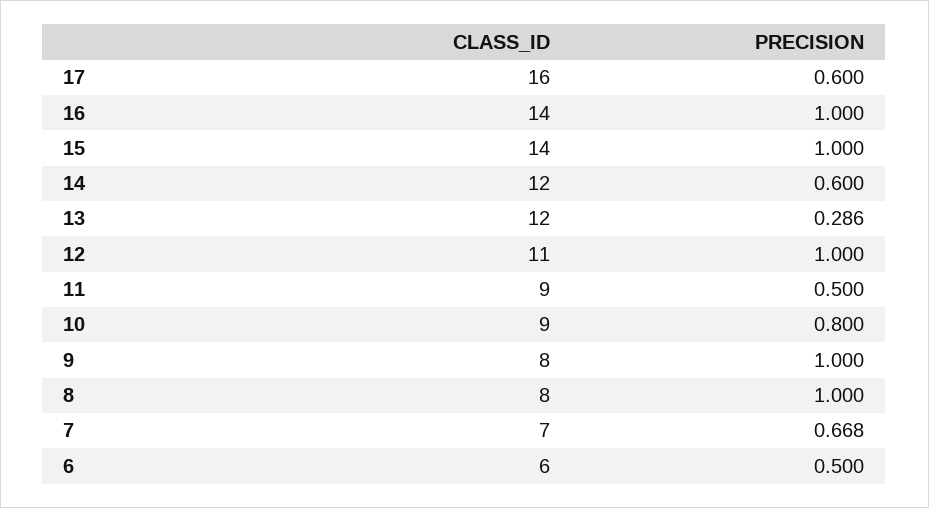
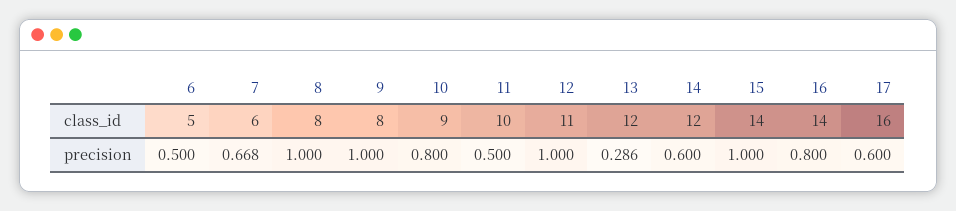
PRECISION, 16: 1 -> 0.8
CLASS_ID, 11: 9 -> 10
CLASS_ID, 7: 7 -> 6
CLASS_ID, 6: 6 -> 5

